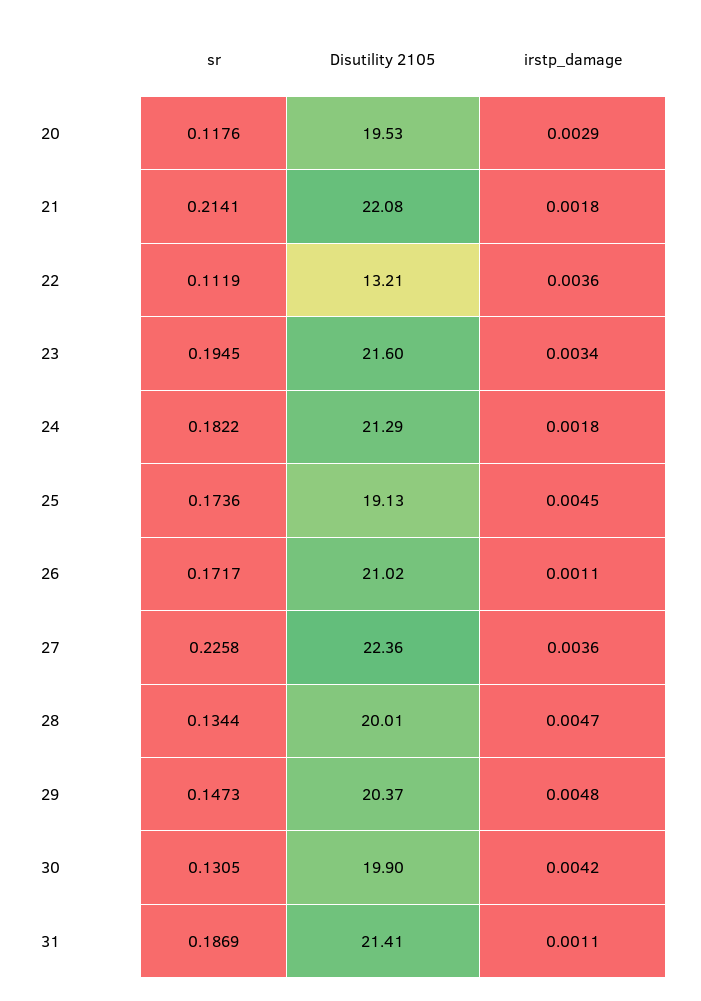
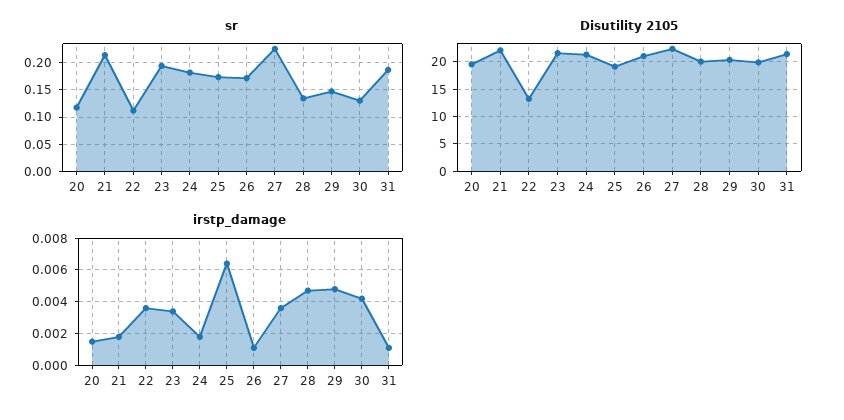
irstp_damage, 20: 0.0029 -> 0.0015
irstp_damage, 25: 0.0045 -> 0.0065

